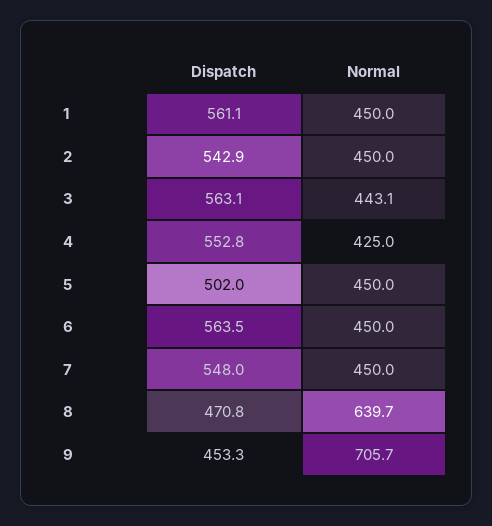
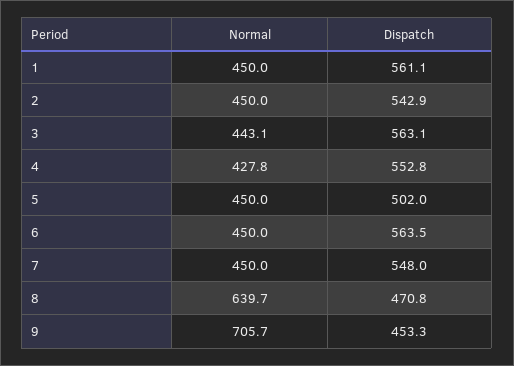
Normal, 4: 425 -> 427.8

